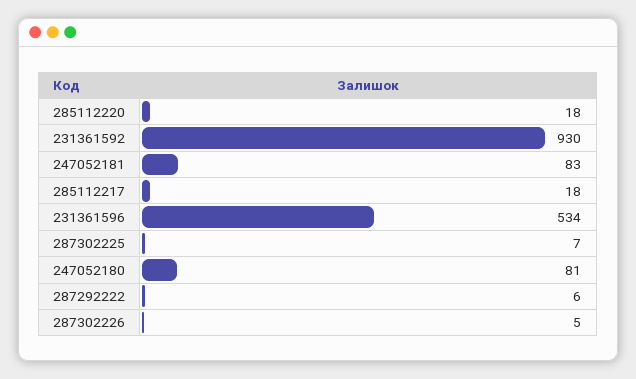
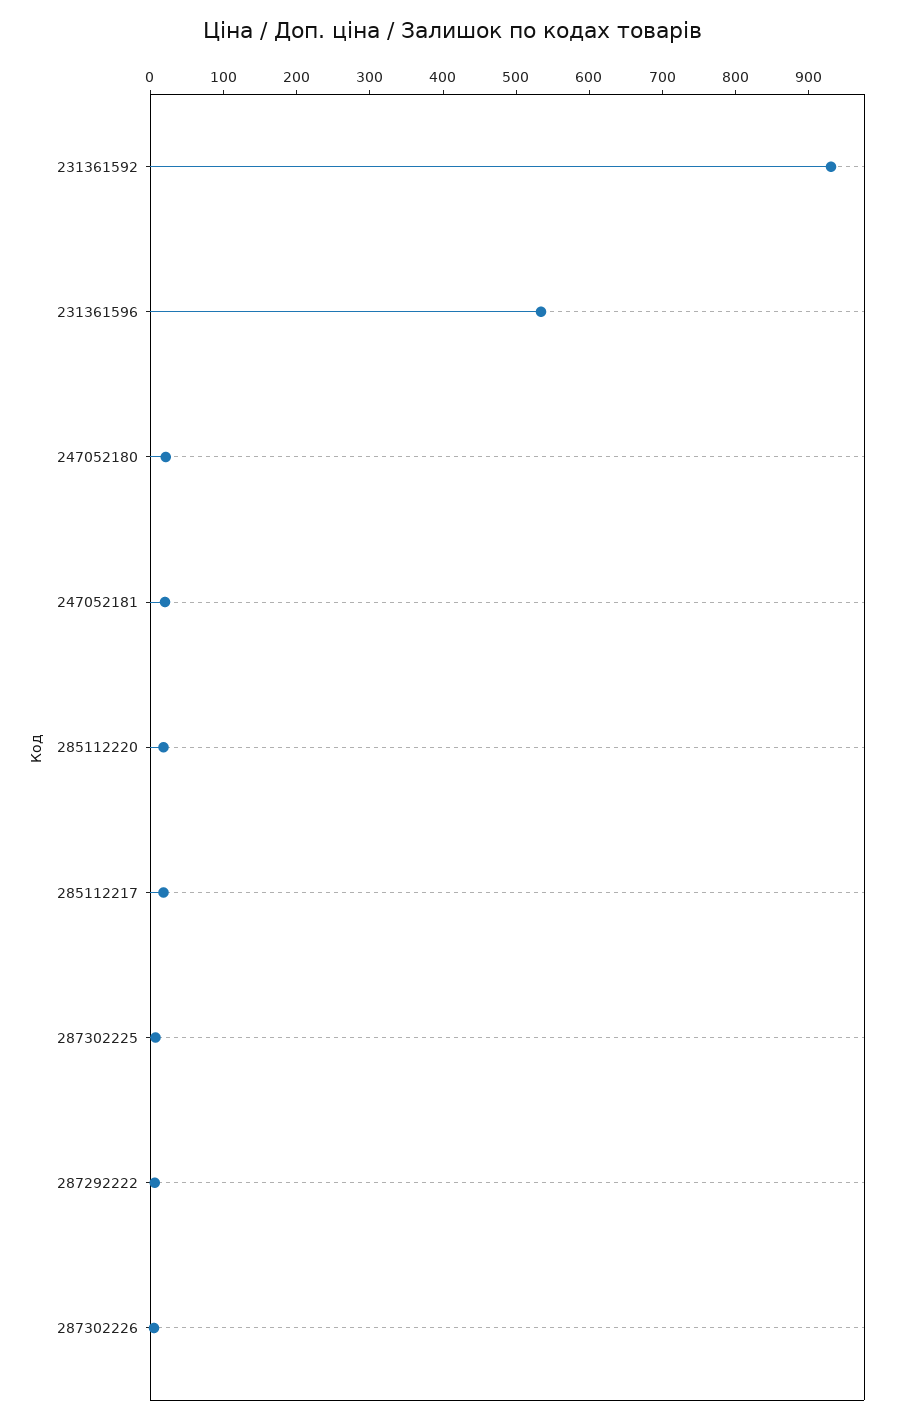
247052181: 83 -> 20
247052180: 81 -> 20

